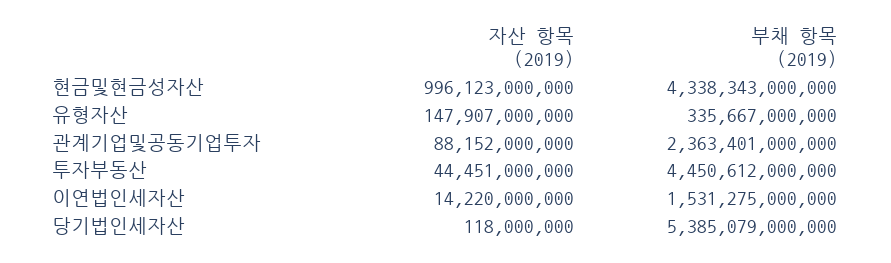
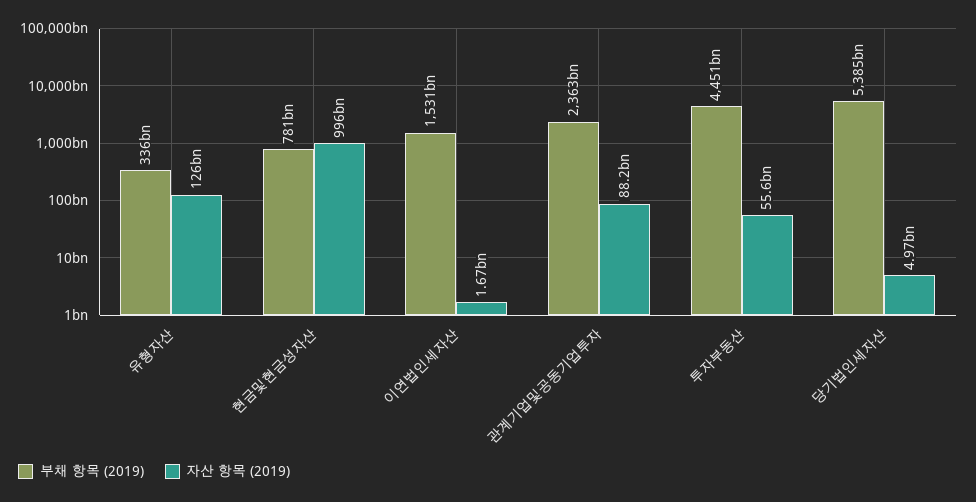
부채 항목 (2019), 현금및현금성자산: 4338343000000 -> 781000000000
자산 항목 (2019), 유형자산: 147907000000 -> 126000000000
자산 항목 (2019), 투자부동산: 44451000000 -> 55600000000
자산 항목 (2019), 이연법인세자산: 14220000000 -> 1670000000
자산 항목 (2019), 당기법인세자산: 118000000 -> 4970000000

